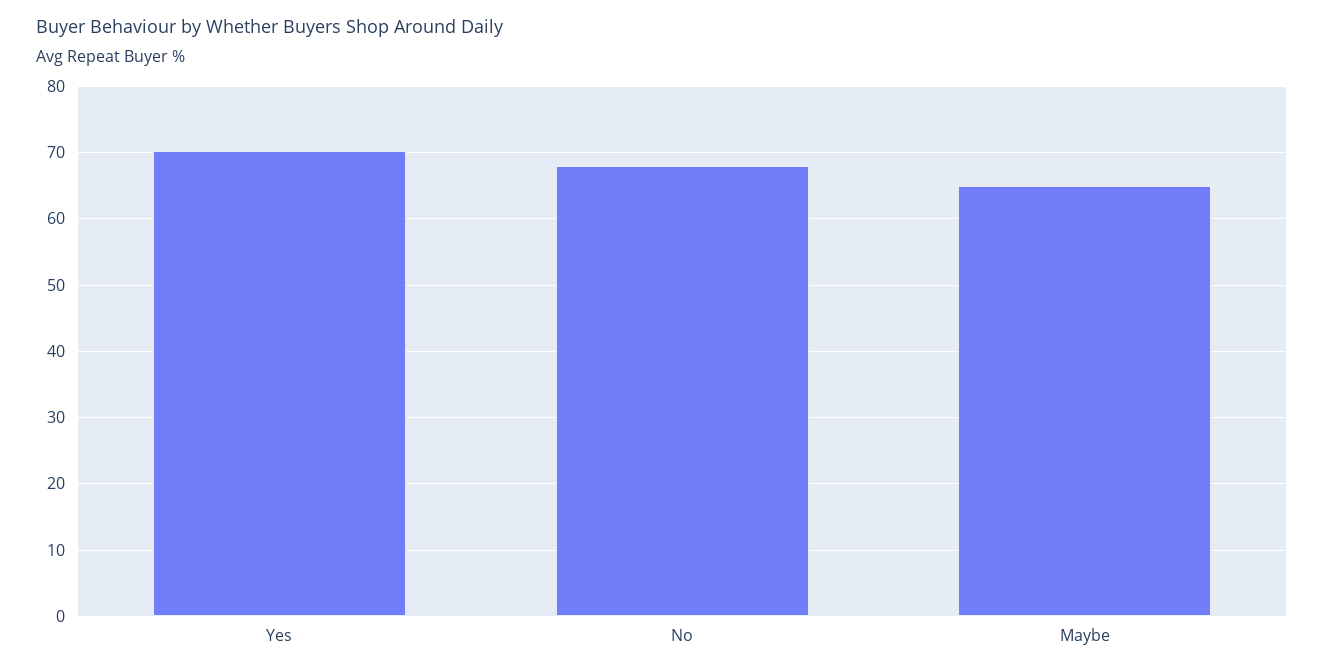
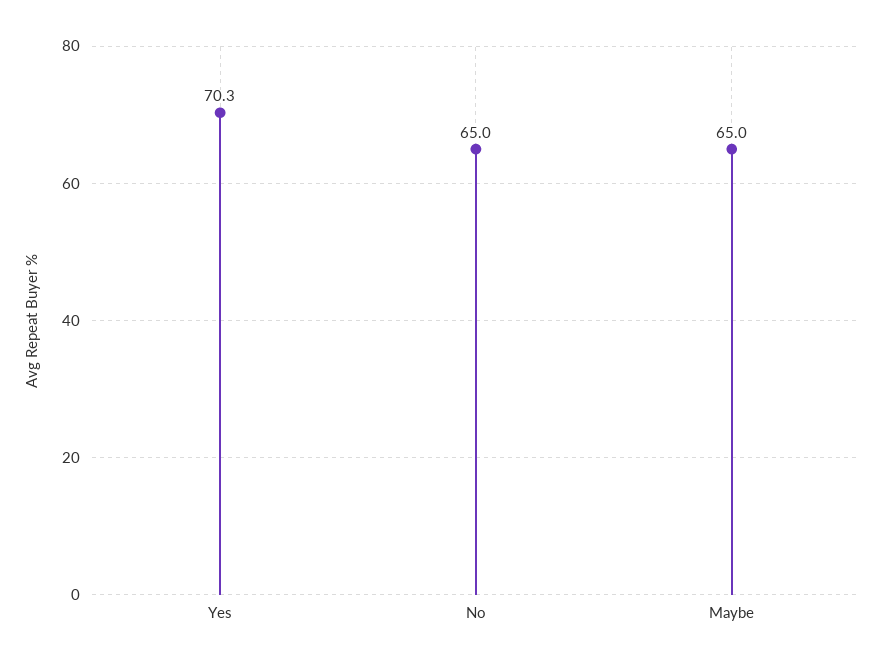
No: 68 -> 65

